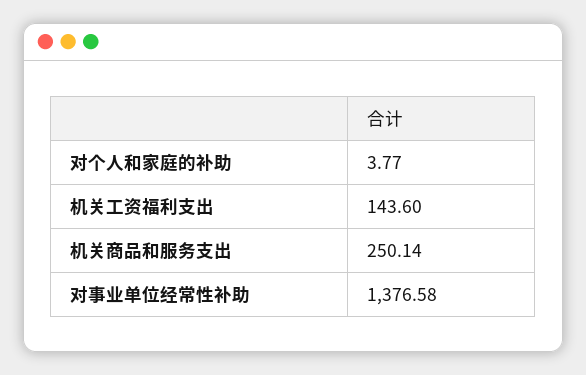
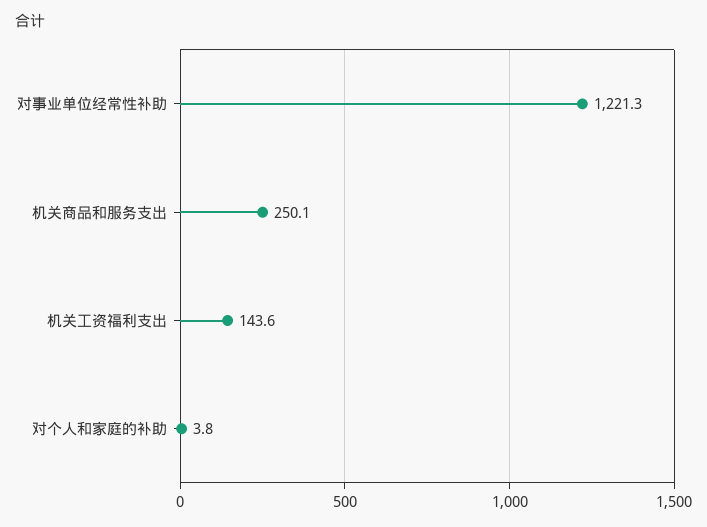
对事业单位经常性补助: 1376.58 -> 1221.3

